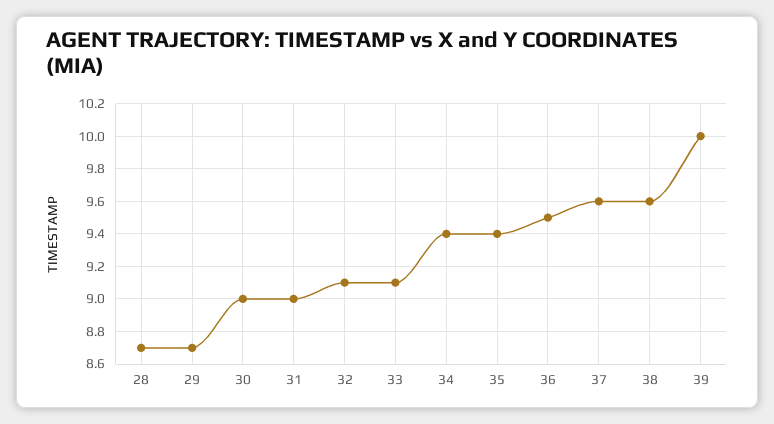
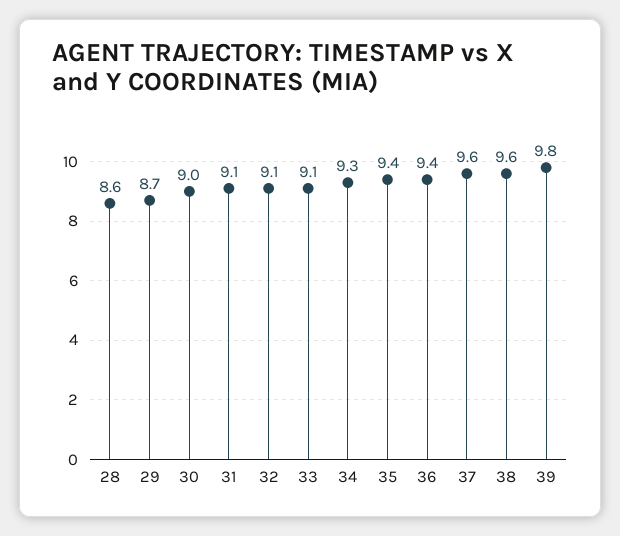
28: 8.7 -> 8.6
31: 9 -> 9.1
34: 9.4 -> 9.3
36: 9.5 -> 9.4
39: 10 -> 9.8

